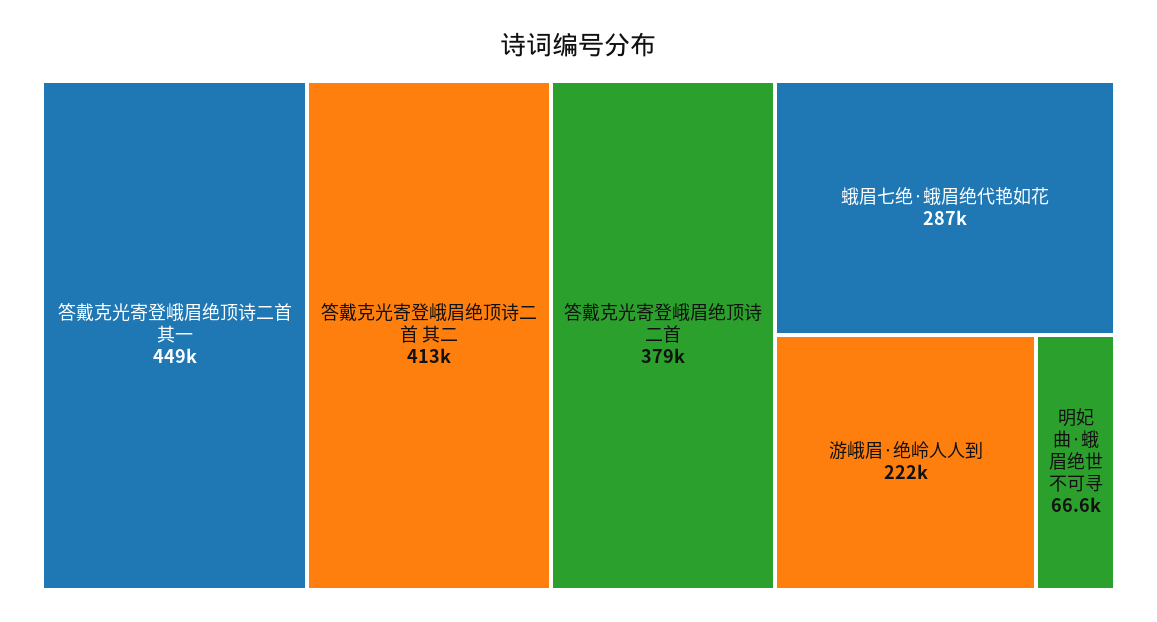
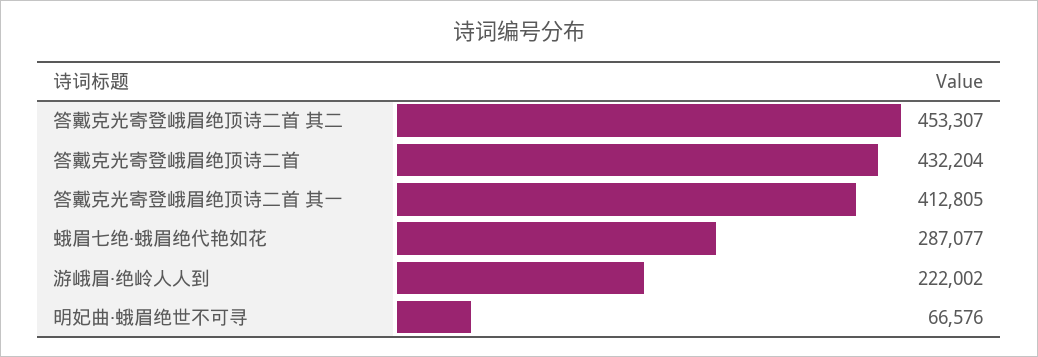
答戴克光寄登峨眉绝顶诗二首 其一: 449000 -> 412805
答戴克光寄登峨眉绝顶诗二首 其二: 413000 -> 453307
答戴克光寄登峨眉绝顶诗二首: 379000 -> 432204

